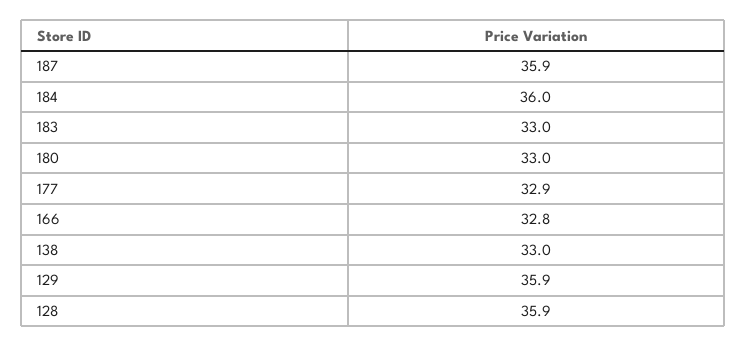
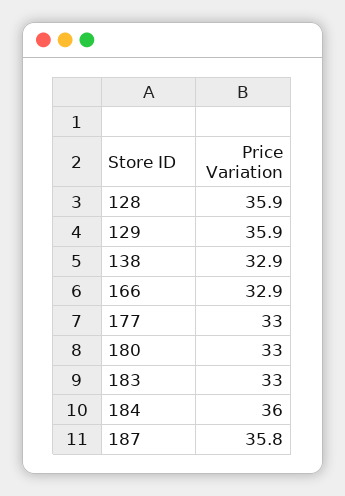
187: 35.9 -> 35.8
177: 32.9 -> 33
166: 32.8 -> 32.9
138: 33 -> 32.9

